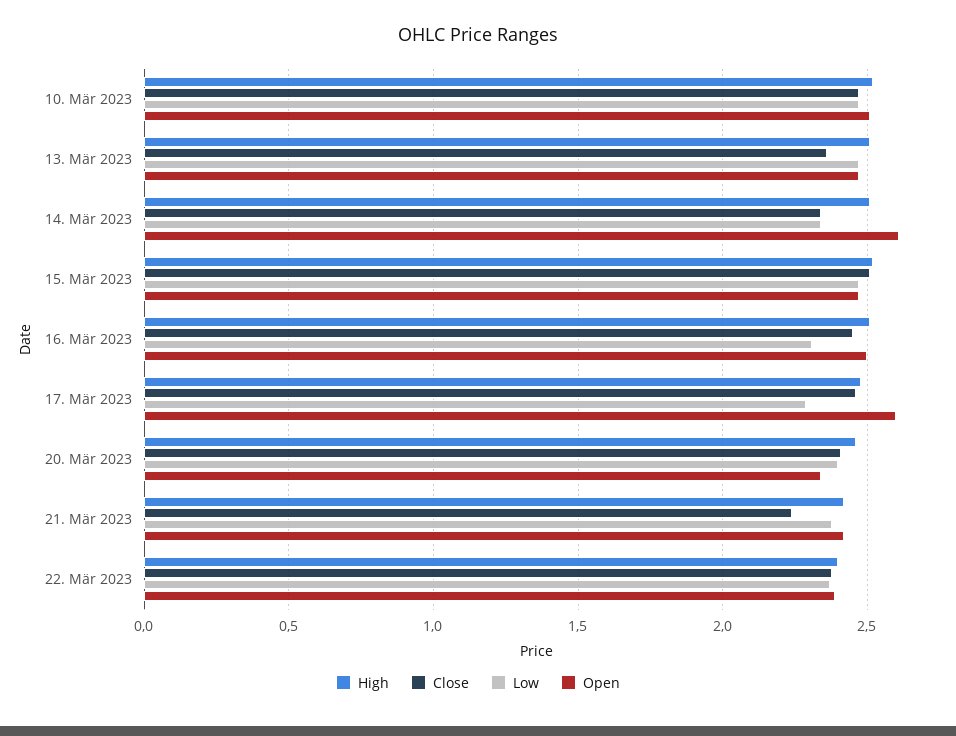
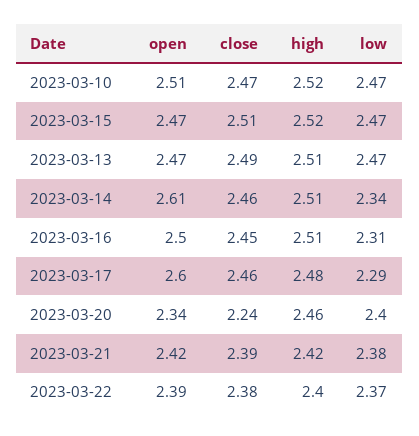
Close, 13. Mär 2023: 2.35 -> 2.49
Close, 14. Mär 2023: 2.35 -> 2.46
Close, 20. Mär 2023: 2.4 -> 2.24
Close, 21. Mär 2023: 2.25 -> 2.39

